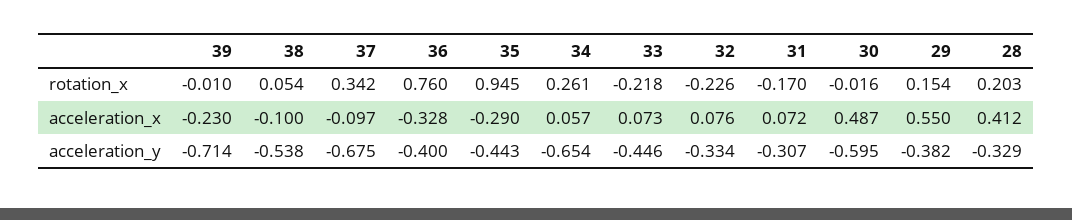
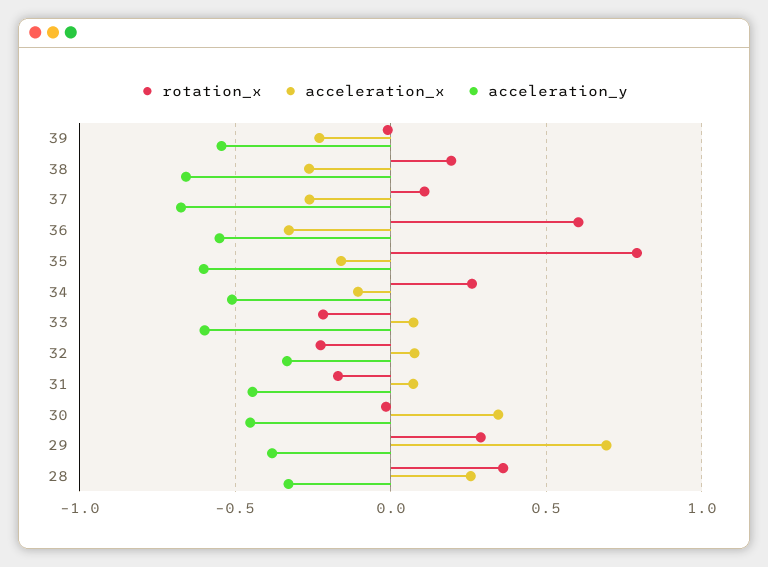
rotation_x, 38: 0.054 -> 0.2
rotation_x, 37: 0.342 -> 0.1
rotation_x, 36: 0.76 -> 0.6
rotation_x, 35: 0.945 -> 0.8
rotation_x, 29: 0.154 -> 0.3
rotation_x, 28: 0.203 -> 0.35
acceleration_x, 38: -0.1 -> -0.25
acceleration_x, 37: -0.097 -> -0.25
acceleration_x, 35: -0.29 -> -0.15
acceleration_x, 34: 0.057 -> -0.1
acceleration_x, 30: 0.487 -> 0.35
acceleration_x, 29: 0.55 -> 0.7
acceleration_x, 28: 0.412 -> 0.25
acceleration_y, 39: -0.714 -> -0.55
acceleration_y, 38: -0.538 -> -0.65
acceleration_y, 36: -0.4 -> -0.55
acceleration_y, 35: -0.443 -> -0.6
acceleration_y, 34: -0.654 -> -0.5
acceleration_y, 33: -0.446 -> -0.6
acceleration_y, 31: -0.307 -> -0.45
acceleration_y, 30: -0.595 -> -0.45

